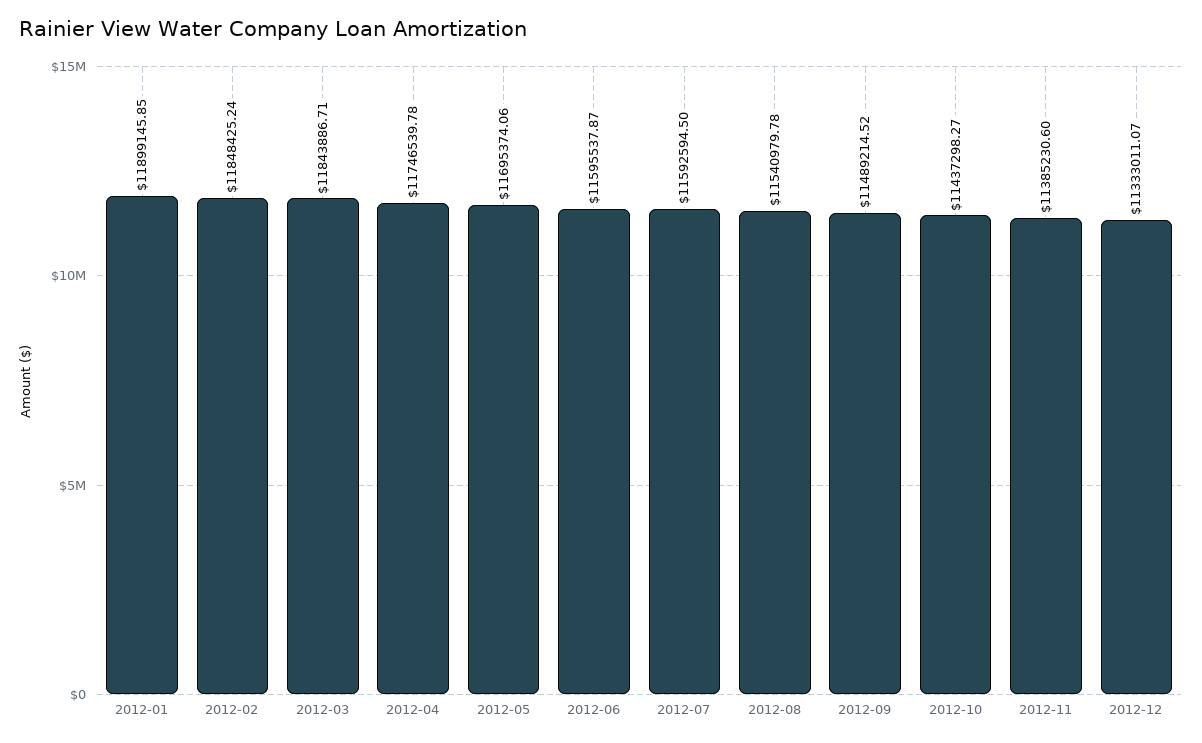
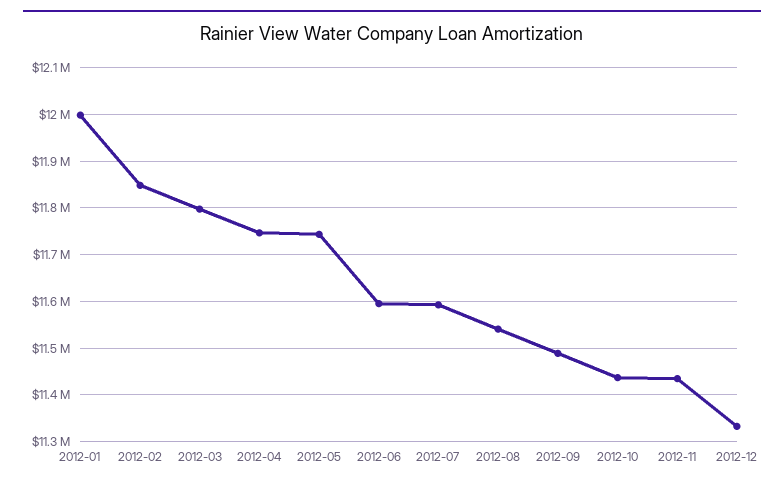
2012-01: 11899145.85 -> 12000000
2012-03: 11843886.71 -> 11800000
2012-05: 11695374.06 -> 11740000
2012-11: 11385230.6 -> 11440000

